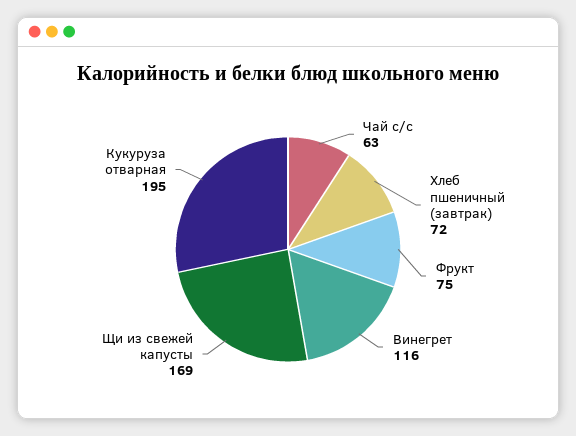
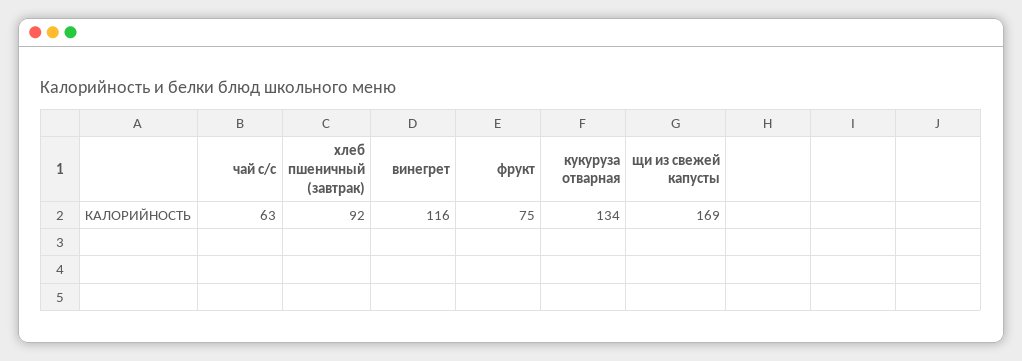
Хлеб пшеничный (завтрак): 72 -> 92
Кукуруза отварная: 195 -> 134

